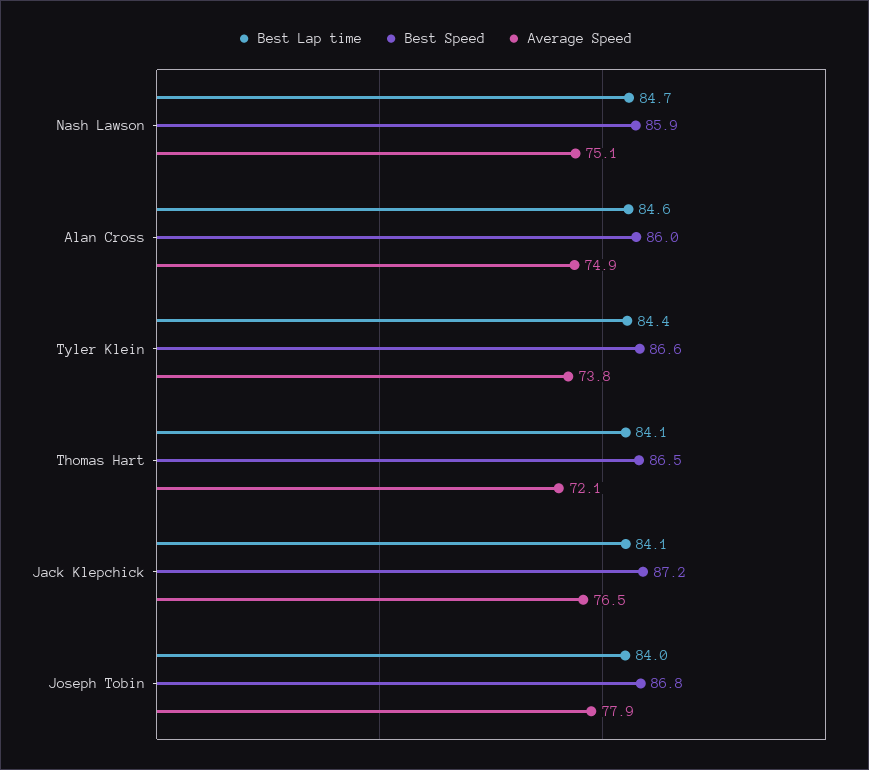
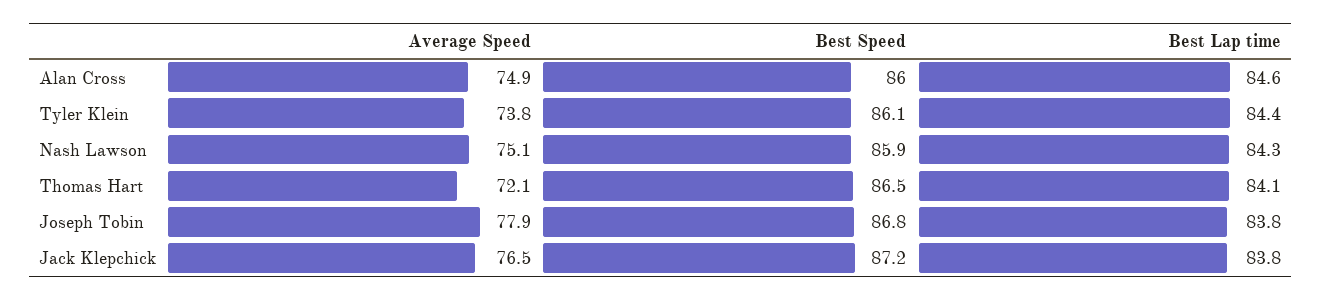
Best Lap time, Nash Lawson: 84.7 -> 84.3
Best Speed, Tyler Klein: 86.6 -> 86.1
Best Lap time, Jack Klepchick: 84.1 -> 83.8
Best Lap time, Joseph Tobin: 84 -> 83.8

